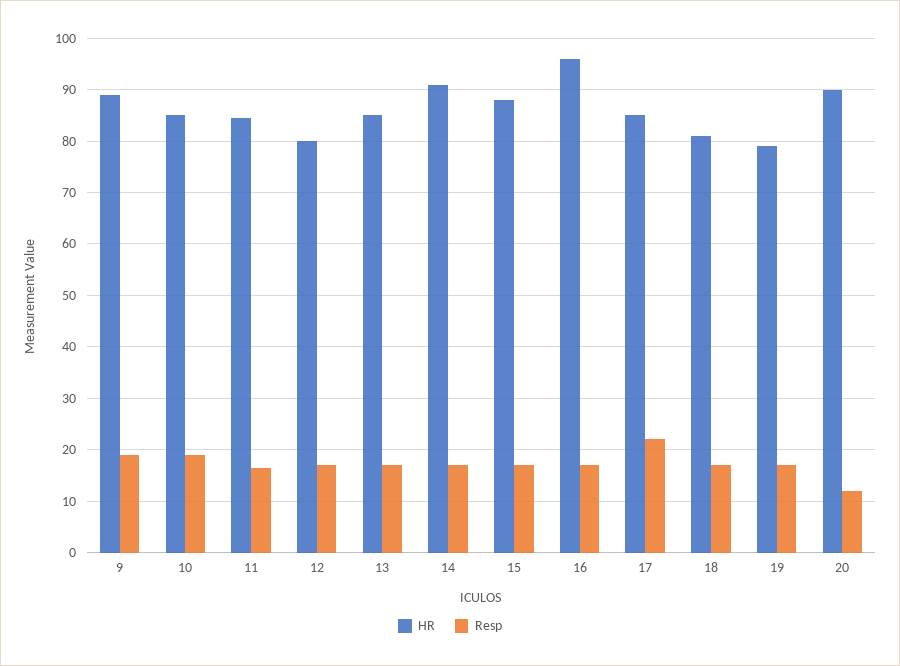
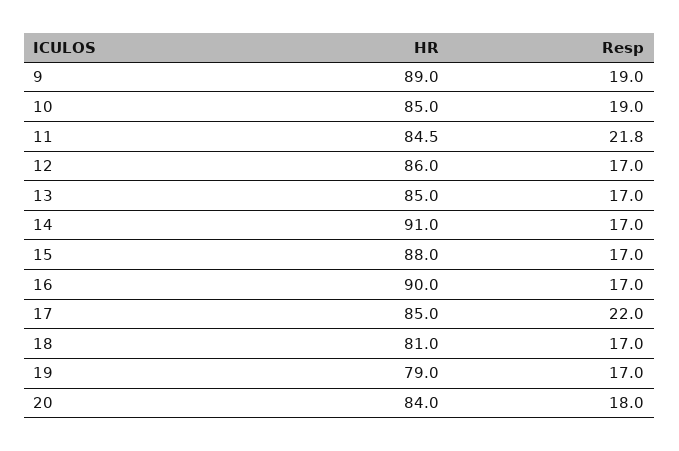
Resp, 11: 16 -> 21.8
HR, 12: 80 -> 86
HR, 16: 96 -> 90
HR, 20: 90 -> 84
Resp, 20: 12 -> 18

